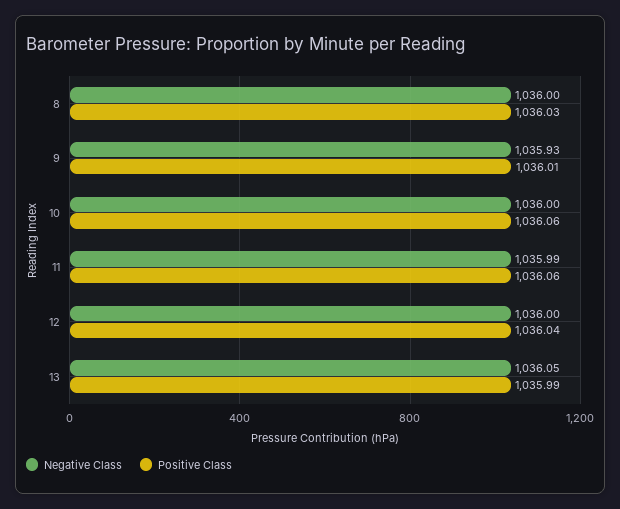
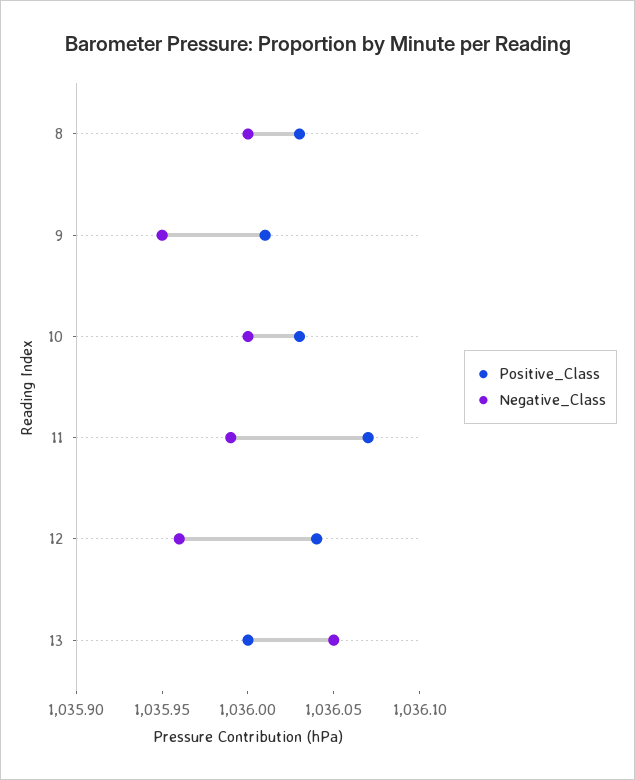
Negative Class, 9: 1035.93 -> 1035.95
Positive Class, 10: 1036.06 -> 1036.03
Positive Class, 11: 1036.06 -> 1036.07
Negative Class, 12: 1036 -> 1035.96
Positive Class, 13: 1035.99 -> 1036

